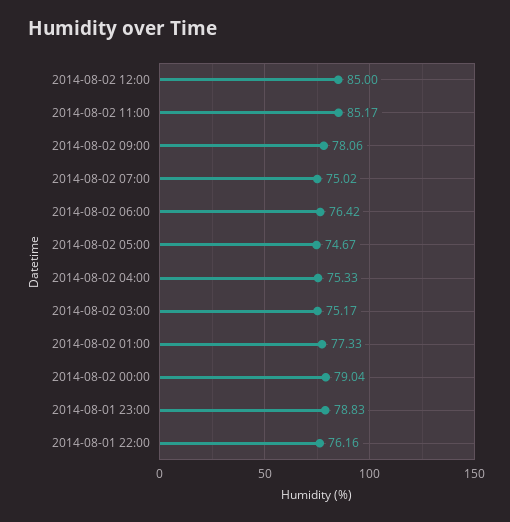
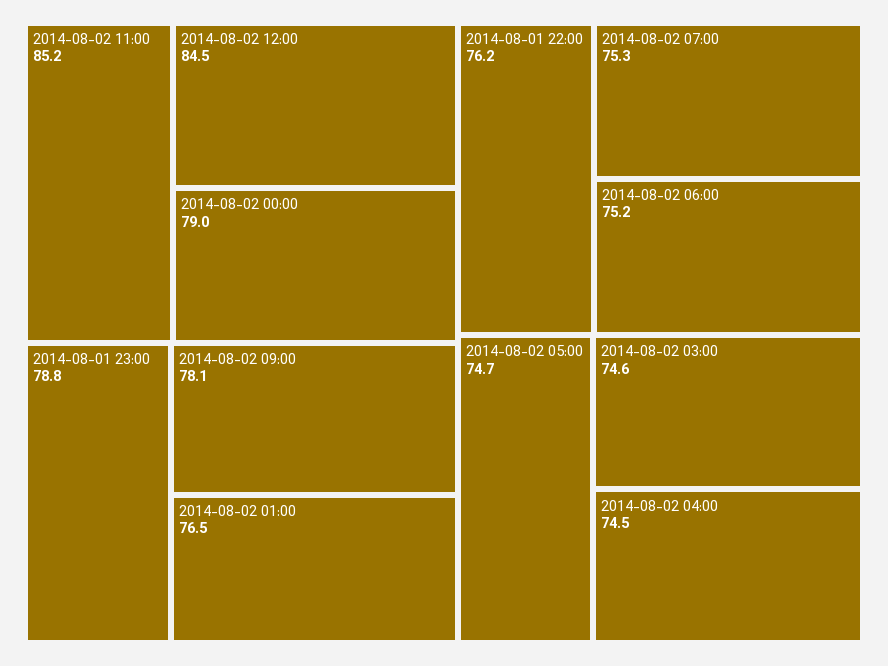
2014-08-02 12:00: 85 -> 84.5
2014-08-02 07:00: 75.02 -> 75.3
2014-08-02 06:00: 76.42 -> 75.2
2014-08-02 04:00: 75.33 -> 74.5
2014-08-02 03:00: 75.17 -> 74.6
2014-08-02 01:00: 77.33 -> 76.5

